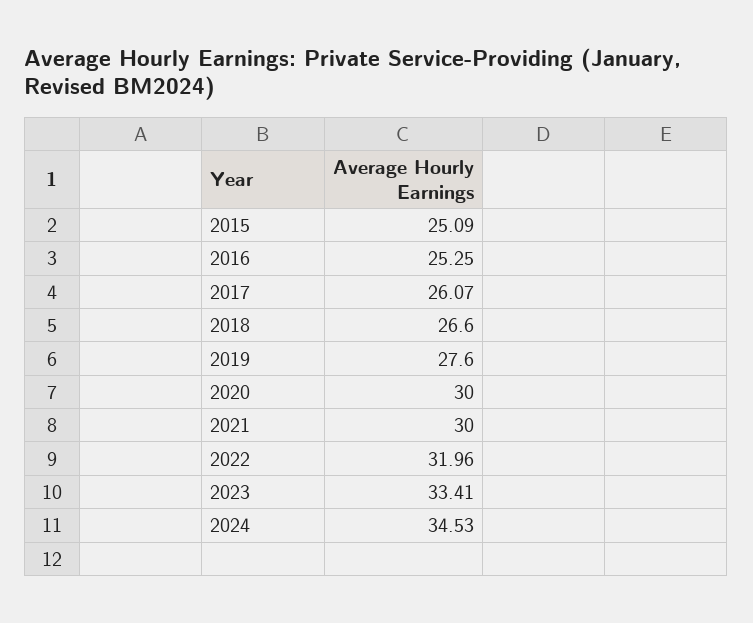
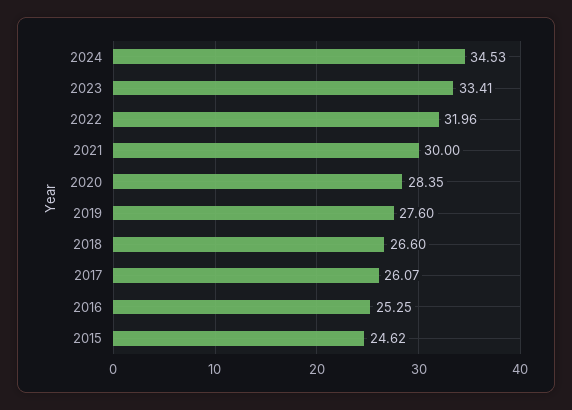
2015: 25.09 -> 24.62
2020: 30 -> 28.35

